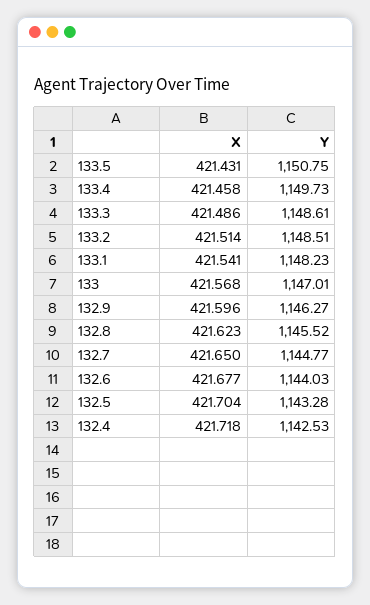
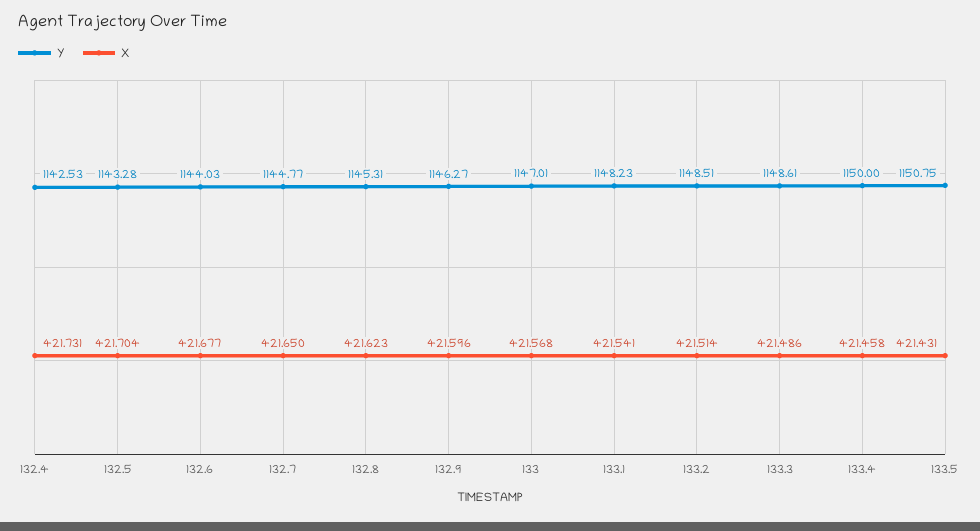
Y, 133.4: 1149.73 -> 1150
Y, 132.8: 1145.52 -> 1145.31
X, 132.4: 421.718 -> 421.731

